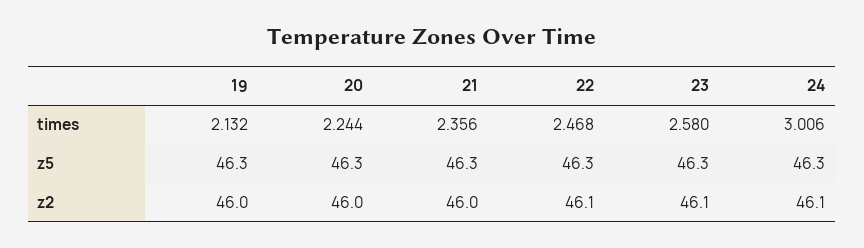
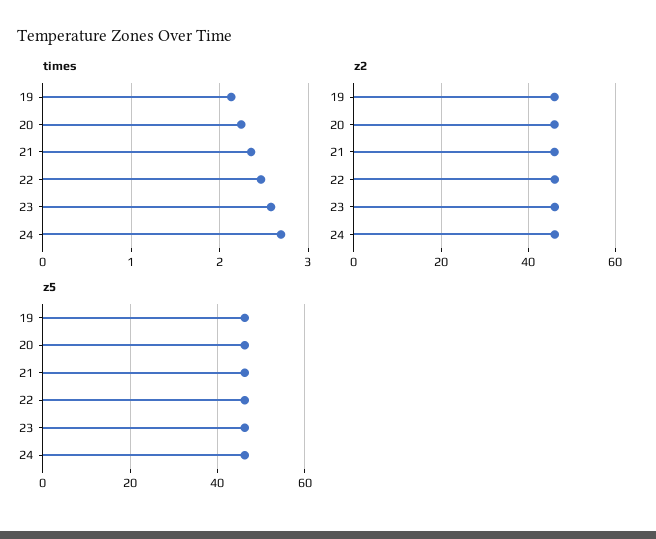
times, 24: 3.006 -> 2.7

